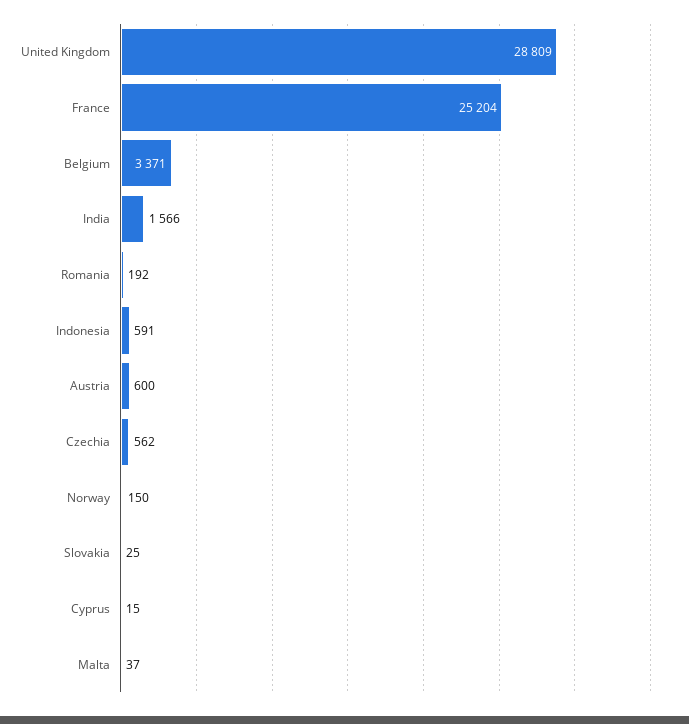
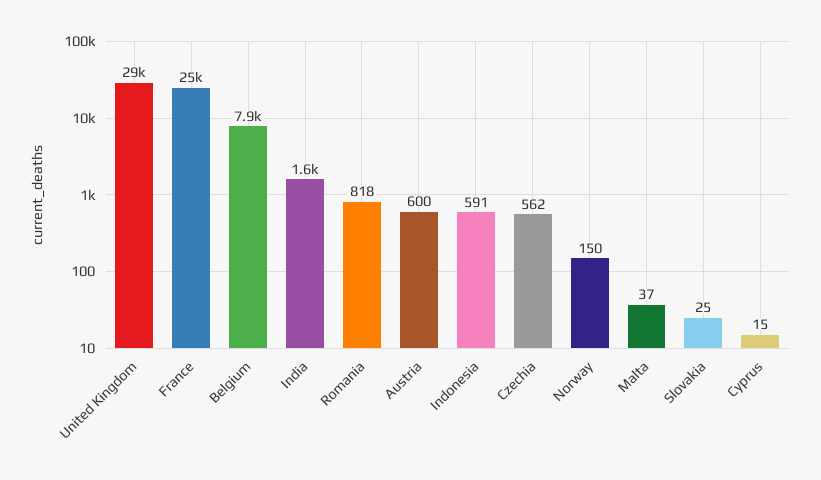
Belgium: 3371 -> 7900
Romania: 192 -> 818

